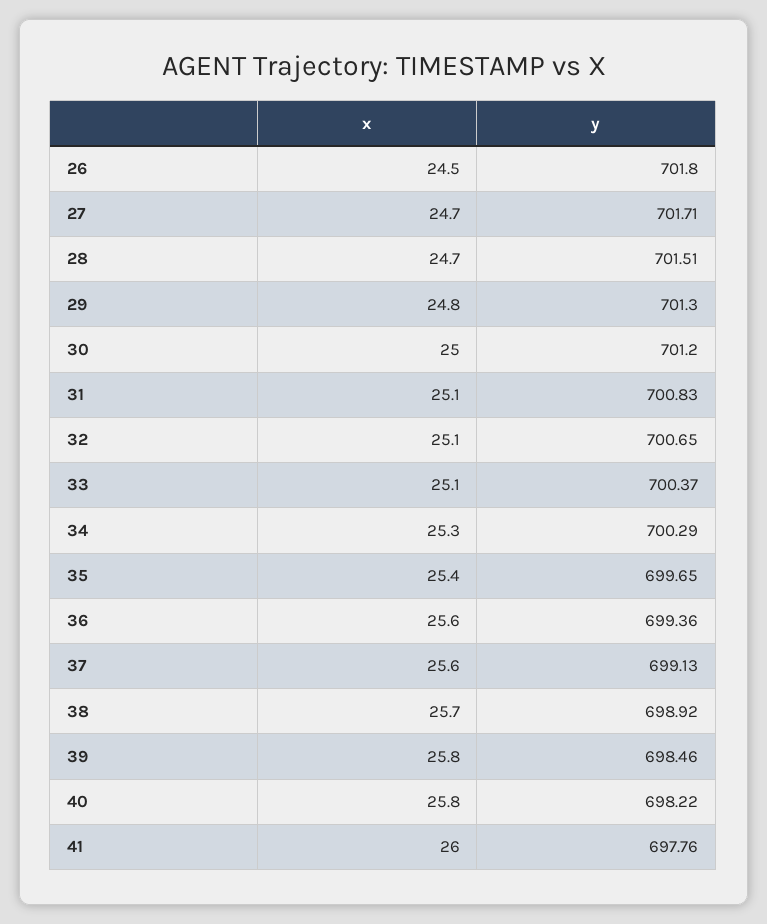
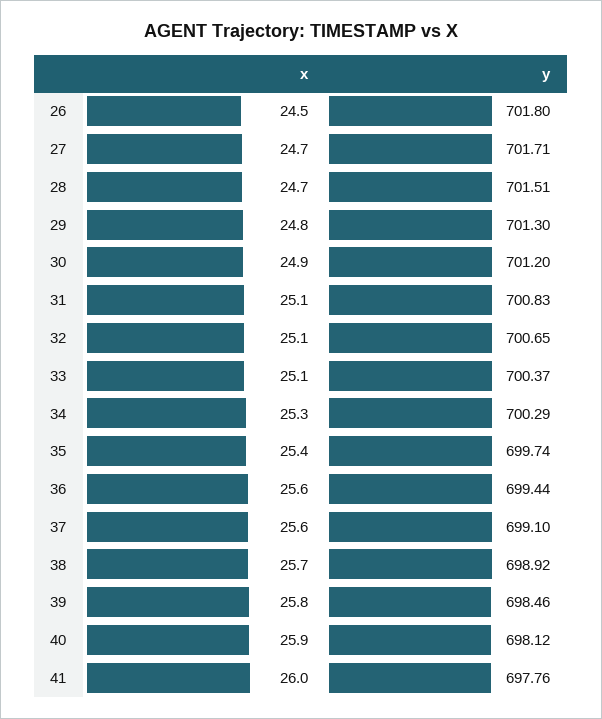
x, 30: 25 -> 24.9
y, 35: 699.65 -> 699.74
y, 36: 699.36 -> 699.44
y, 37: 699.13 -> 699.1
x, 40: 25.8 -> 25.9
y, 40: 698.22 -> 698.12

